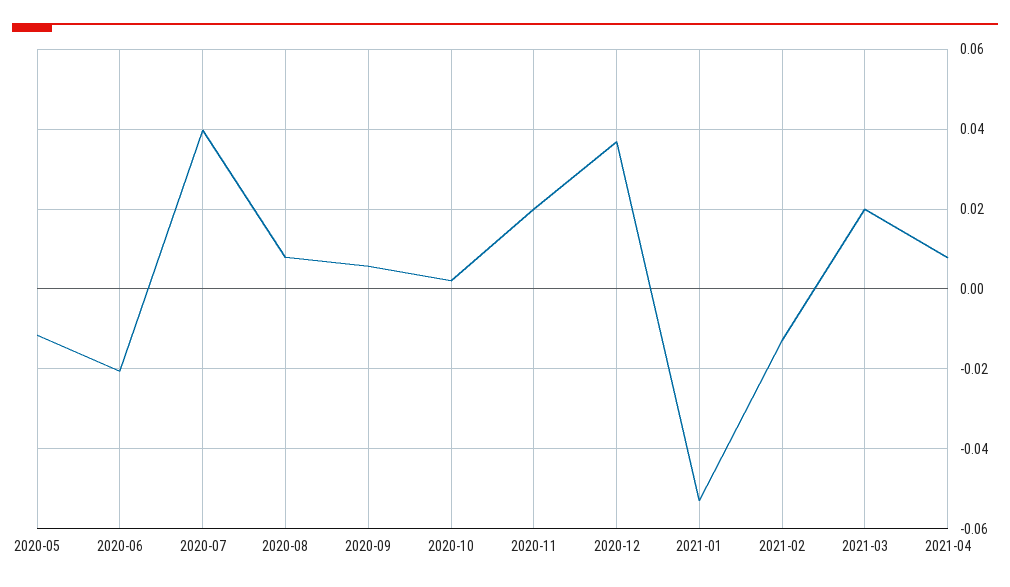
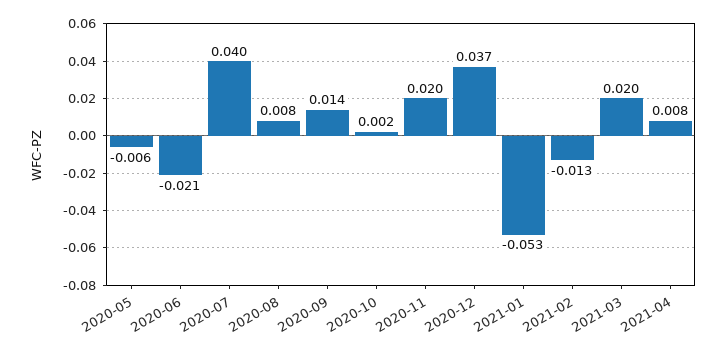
2020-05: -0.012 -> -0.006
2020-09: 0.006 -> 0.014

